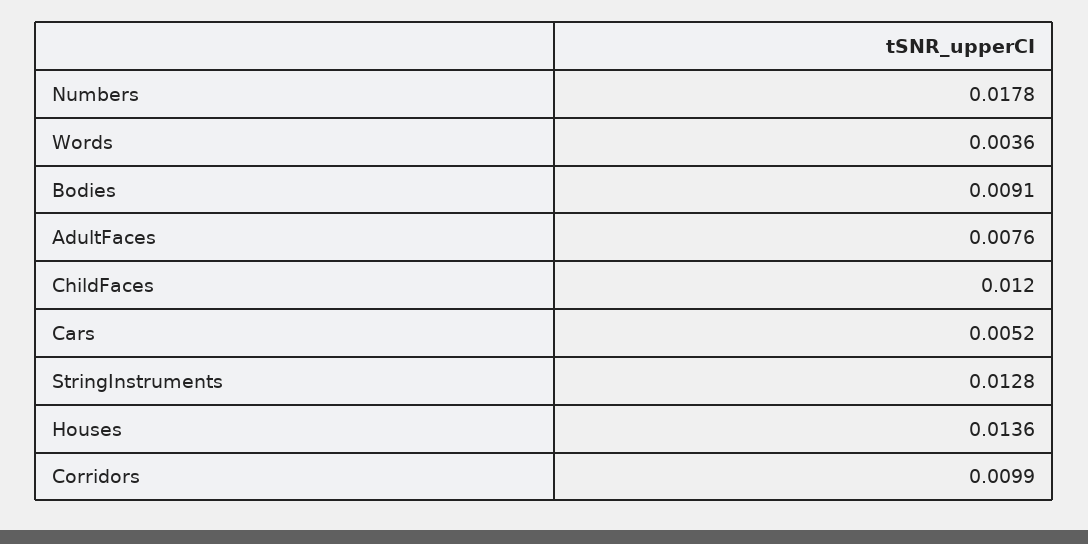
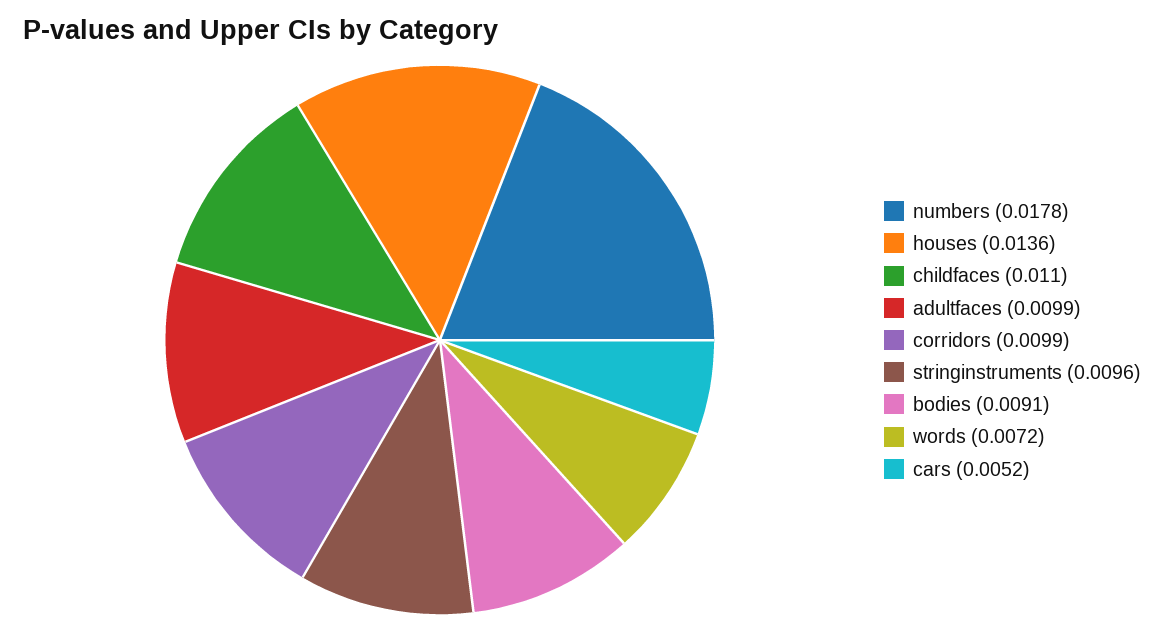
Words: 0.0036 -> 0.0072
AdultFaces: 0.0076 -> 0.0099
ChildFaces: 0.012 -> 0.011
StringInstruments: 0.0128 -> 0.0096

